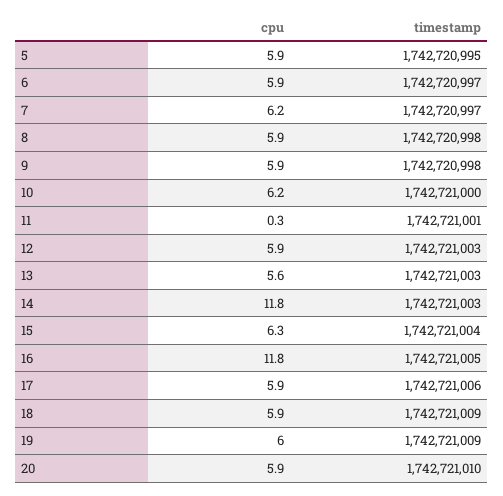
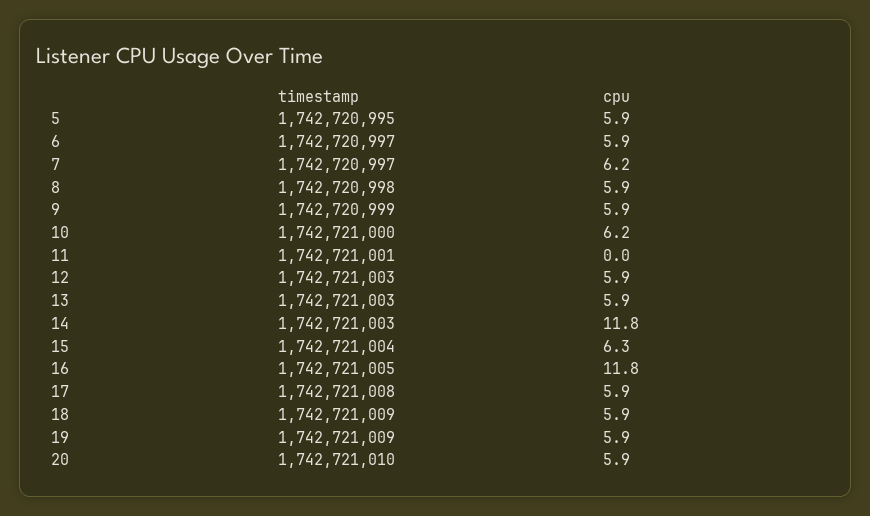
timestamp, 9: 1742720998 -> 1742720999
cpu, 11: 0.3 -> 0
cpu, 13: 5.6 -> 5.9
timestamp, 17: 1742721006 -> 1742721008
cpu, 19: 6 -> 5.9

